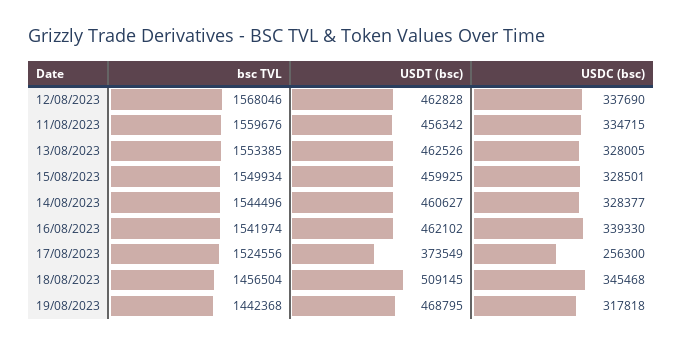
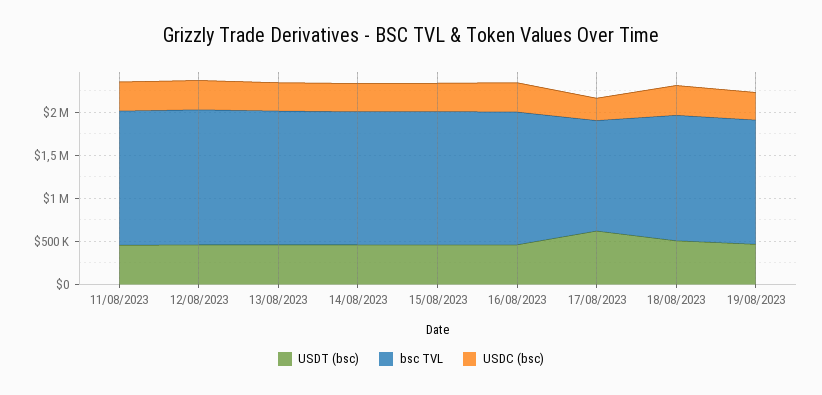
bsc TVL, 17/08/2023: 1524556 -> 1300000
USDT (bsc), 17/08/2023: 373549 -> 600000

